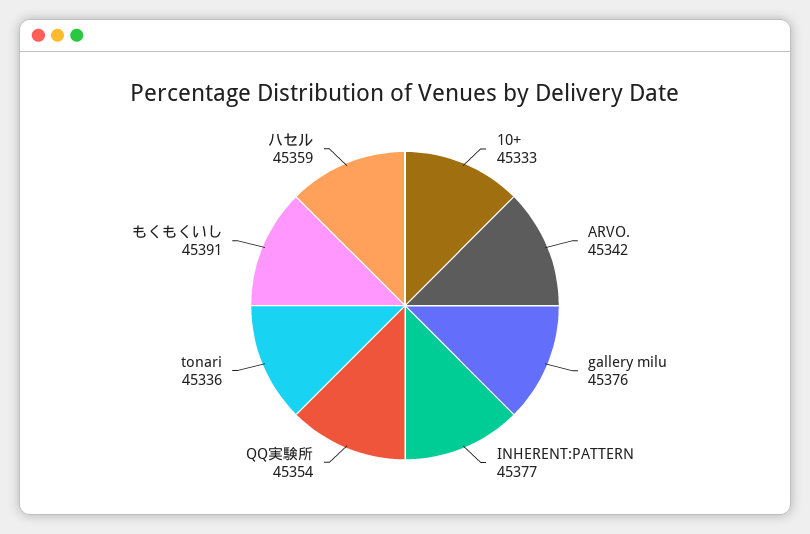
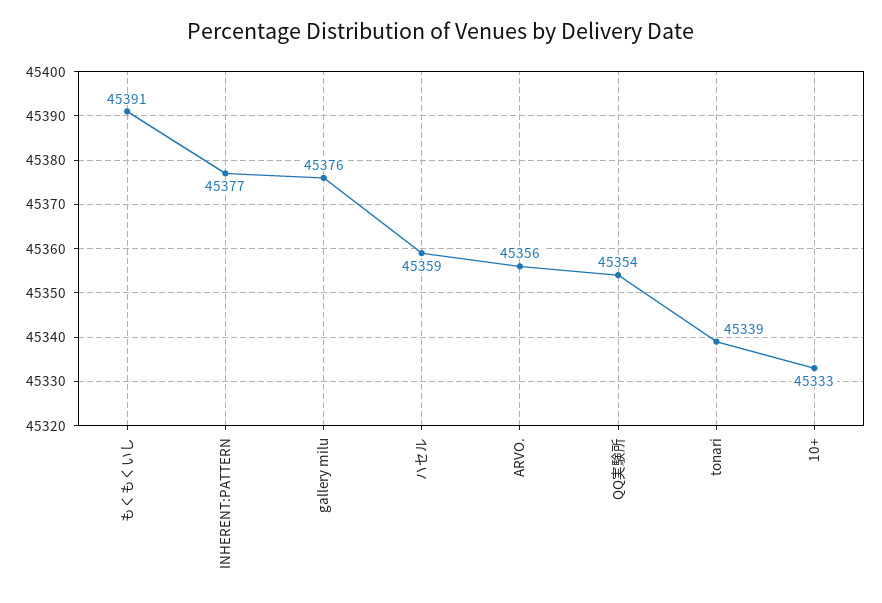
ARVO.: 45342 -> 45356
tonari: 45336 -> 45339

